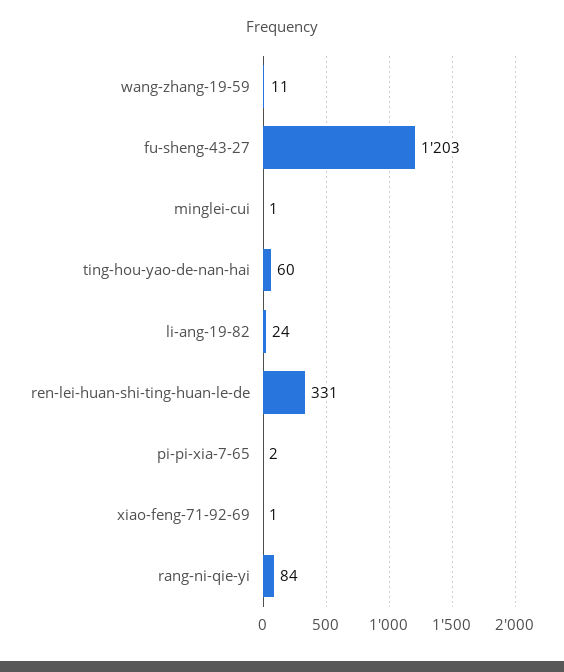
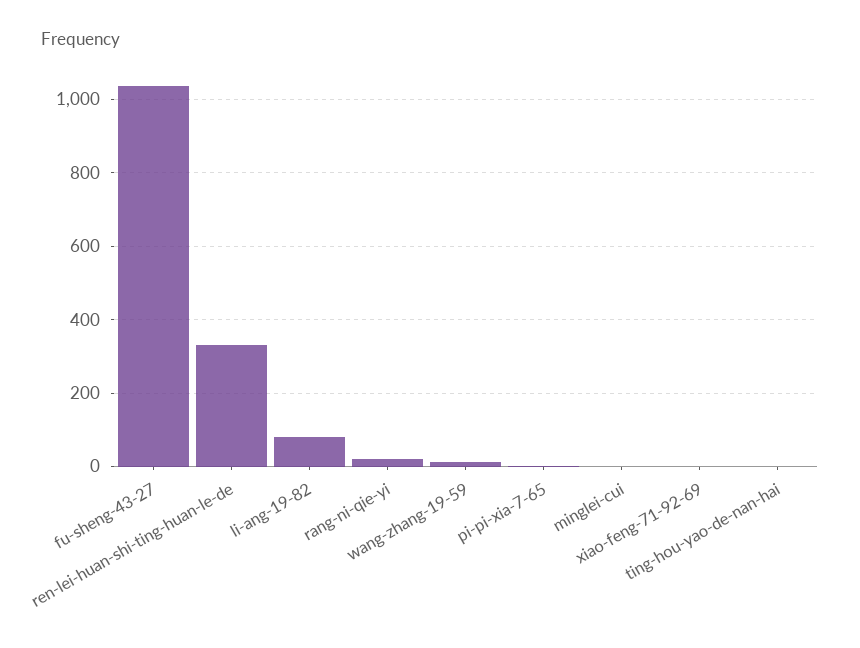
fu-sheng-43-27: 1203 -> 1040
ting-hou-yao-de-nan-hai: 60 -> 0
li-ang-19-82: 24 -> 80
rang-ni-qie-yi: 84 -> 20

